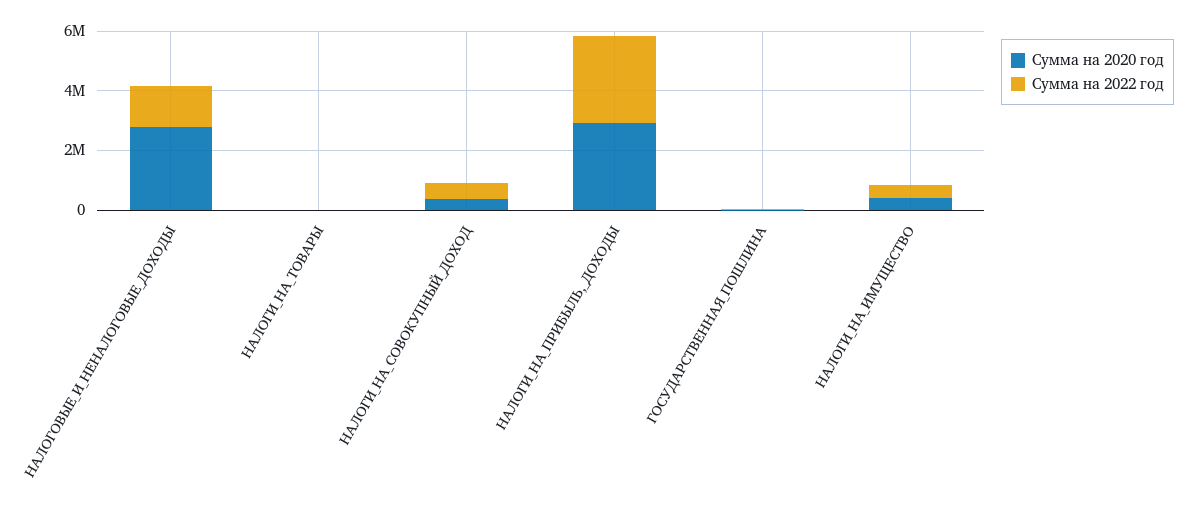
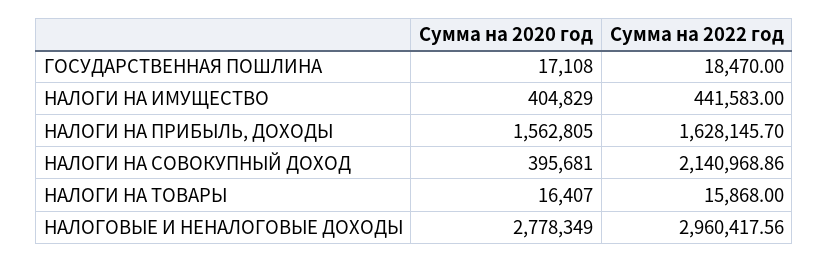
Сумма на 2022 год, НАЛОГОВЫЕ_И_НЕНАЛОГОВЫЕ_ДОХОДЫ: 1500000 -> 2960417.56
Сумма на 2022 год, НАЛОГИ_НА_СОВОКУПНЫЙ_ДОХОД: 500000 -> 2140968.86
Сумма на 2020 год, НАЛОГИ_НА_ПРИБЫЛЬ,_ДОХОДЫ: 3000000 -> 1562805
Сумма на 2022 год, НАЛОГИ_НА_ПРИБЫЛЬ,_ДОХОДЫ: 3000000 -> 1628145.7

